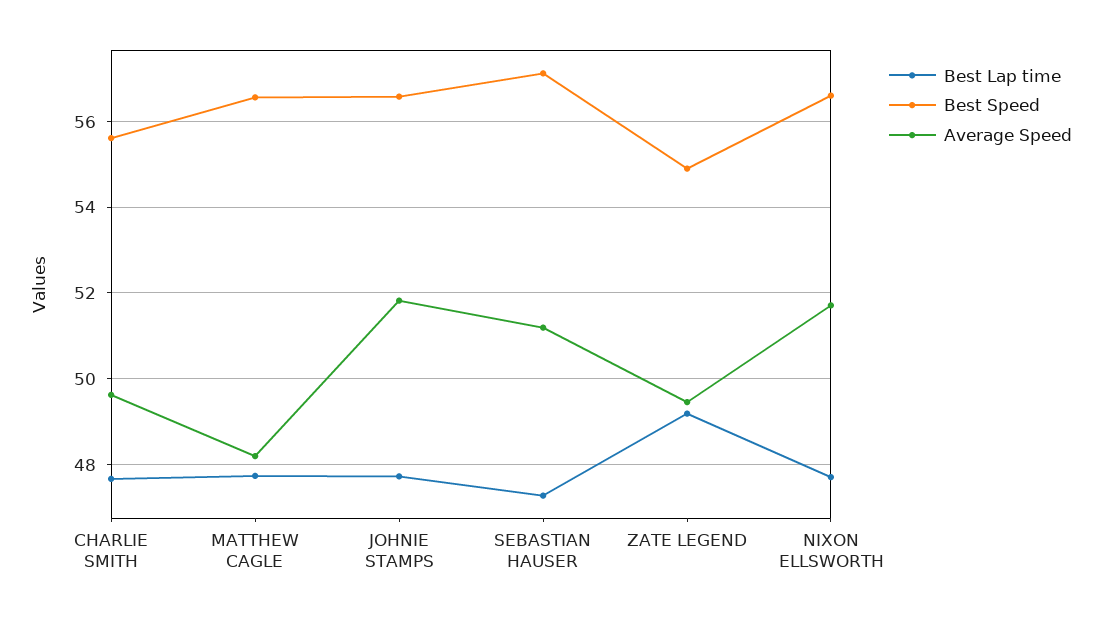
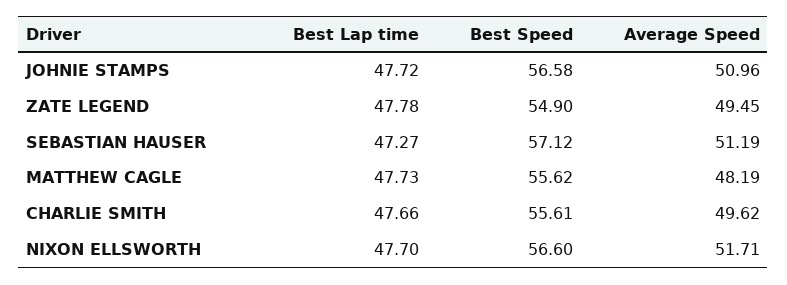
Best Speed, MATTHEW CAGLE: 56.6 -> 55.62
Average Speed, JOHNIE STAMPS: 51.8 -> 50.96
Best Lap time, ZATE LEGEND: 49.2 -> 47.78

